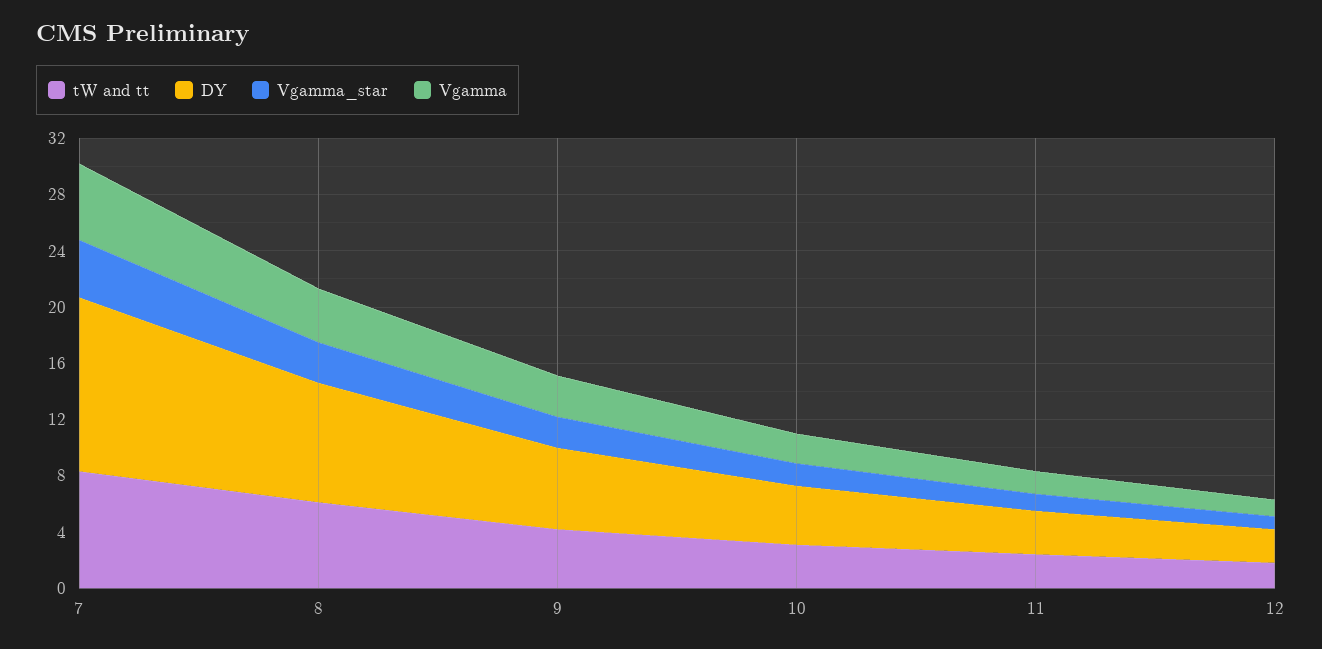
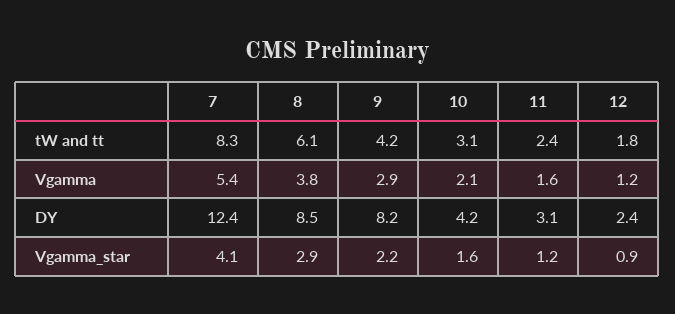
DY, 9: 6 -> 8.2

